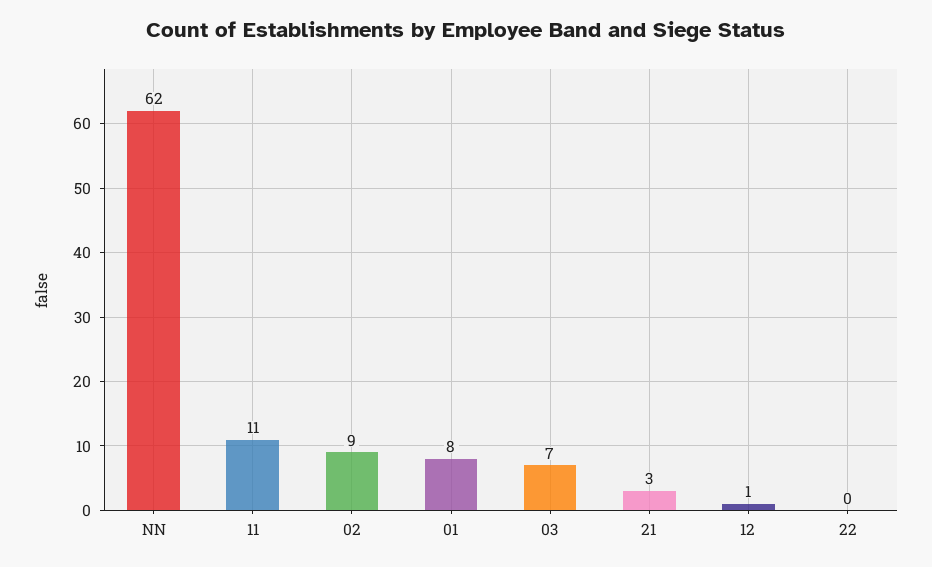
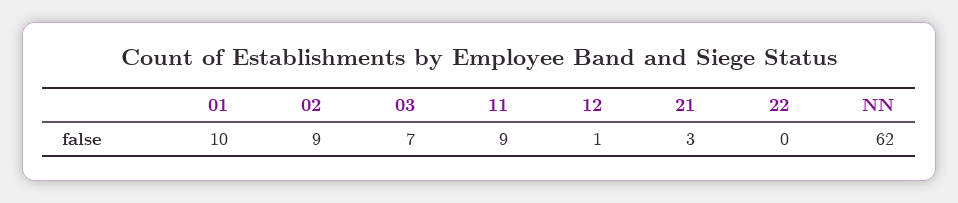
11: 11 -> 9
01: 8 -> 10

